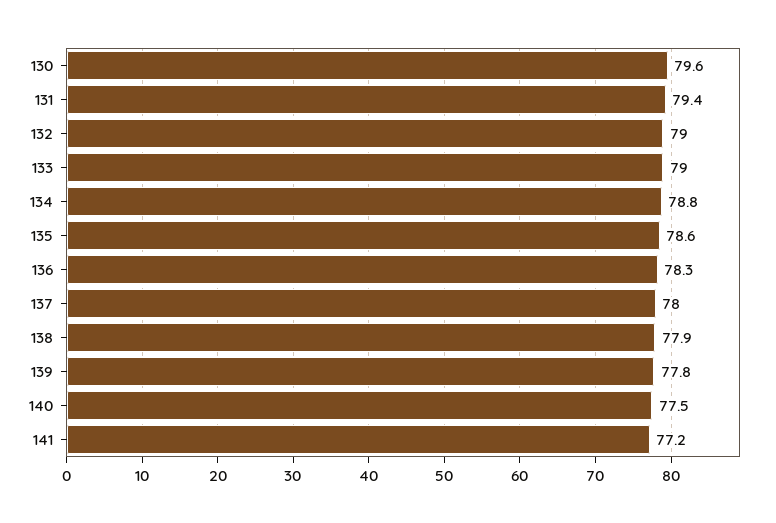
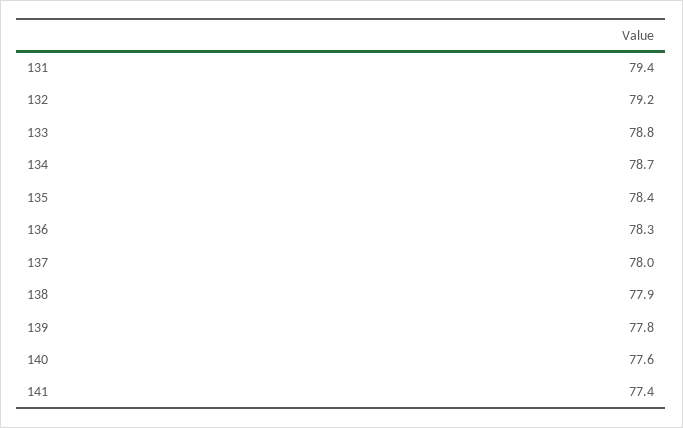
130: 79.6 -> none
132: 79 -> 79.2
133: 79 -> 78.8
134: 78.8 -> 78.7
135: 78.6 -> 78.4
140: 77.5 -> 77.6
141: 77.2 -> 77.4

